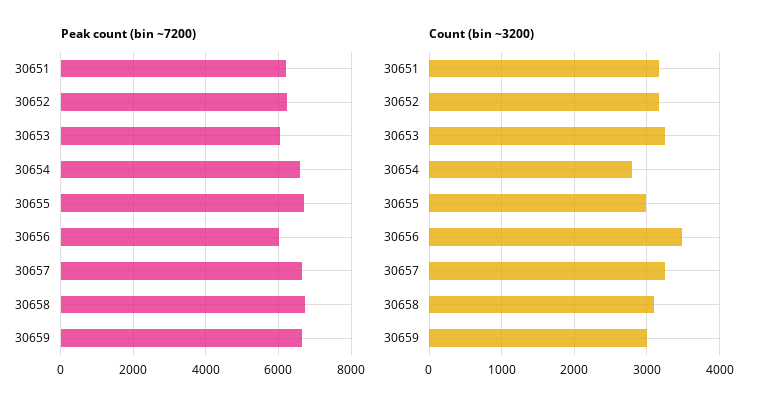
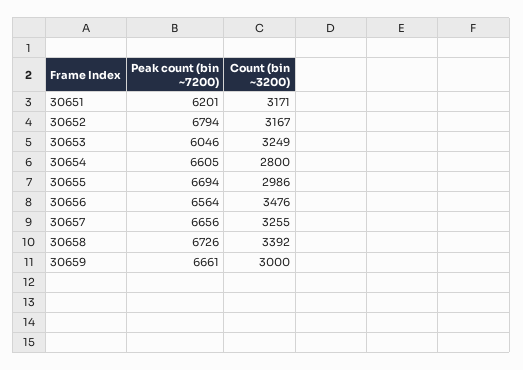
Peak count (bin ~7200), 30652: 6200 -> 6794
Peak count (bin ~7200), 30656: 6000 -> 6564
Count (bin ~3200), 30658: 3100 -> 3392

